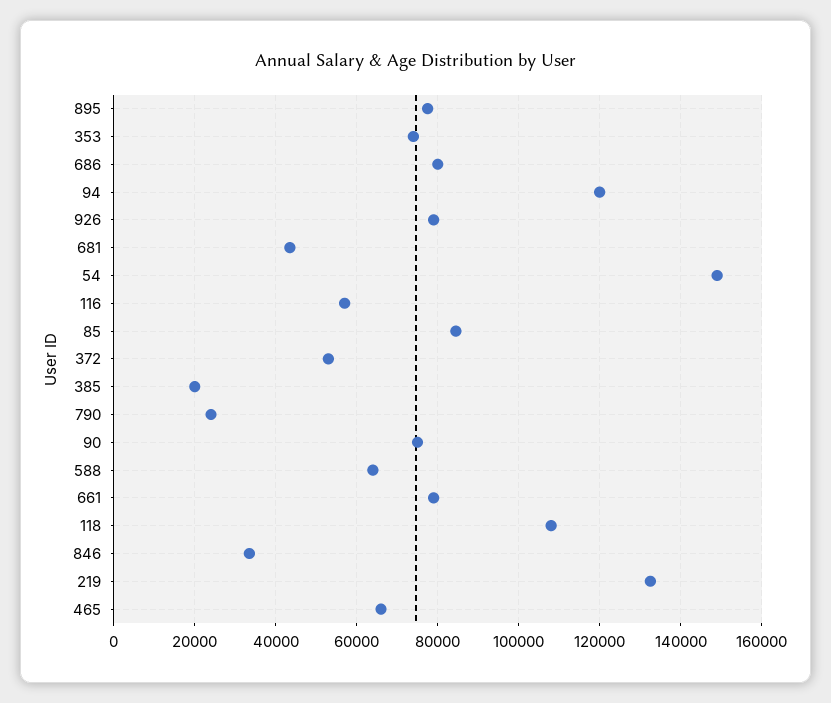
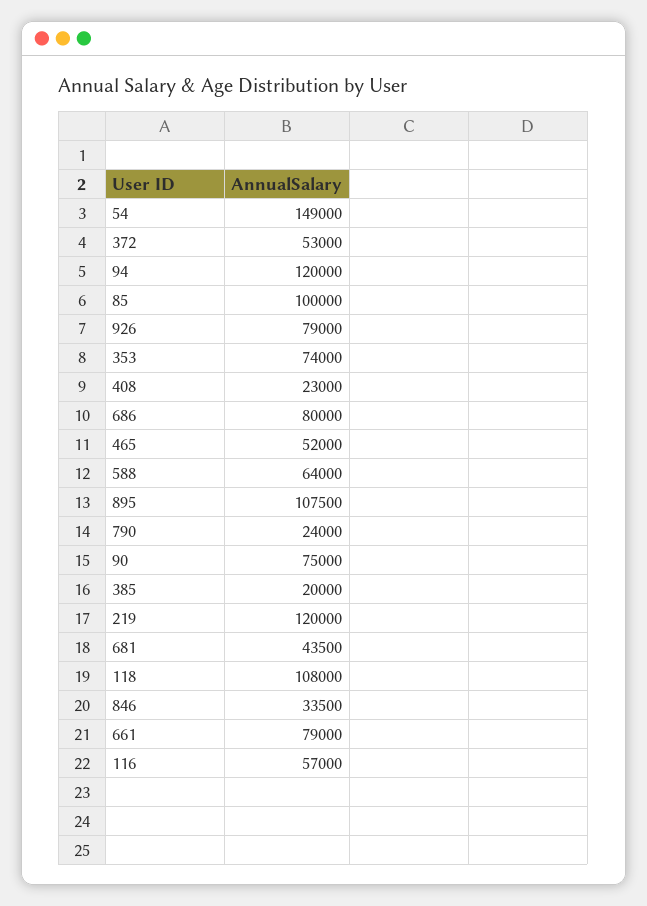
895: 78000 -> 107500
85: 84000 -> 100000
219: 132000 -> 120000
465: 66000 -> 52000
408: none -> 23000

